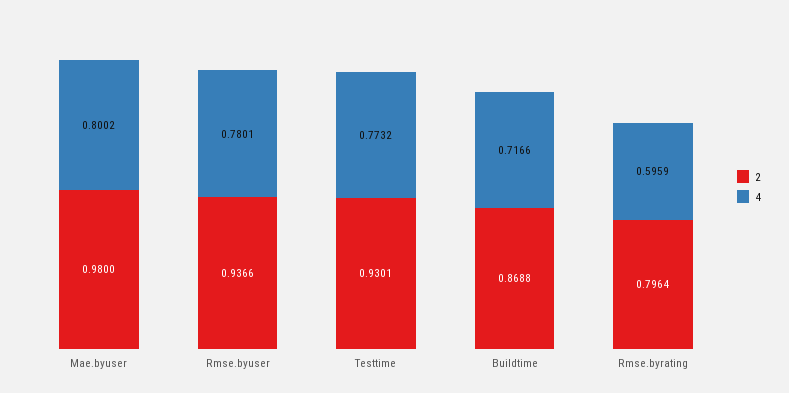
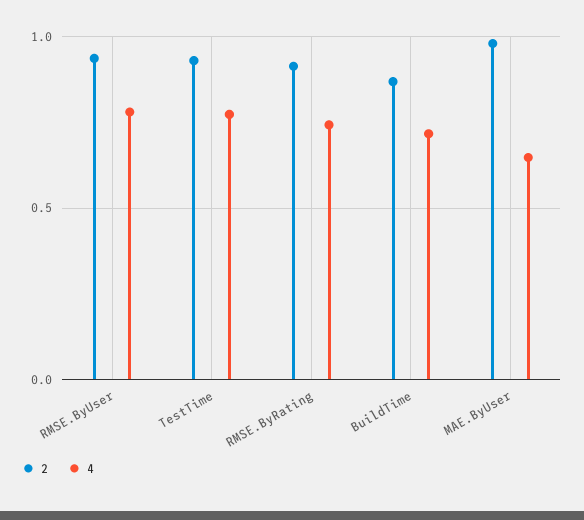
4, Mae.byuser: 0.8002 -> 0.65
2, Rmse.byrating: 0.7964 -> 0.9
4, Rmse.byrating: 0.5959 -> 0.75

